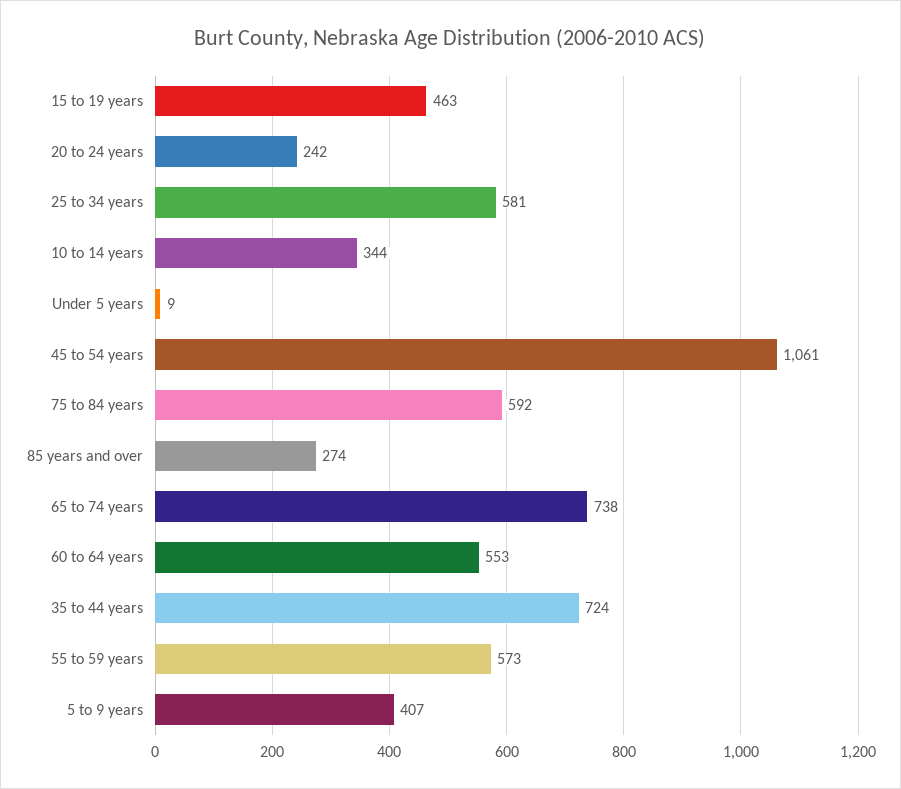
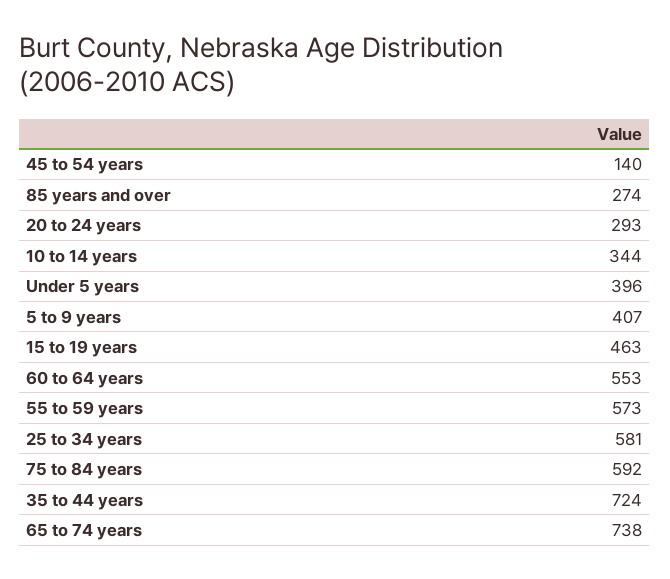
20 to 24 years: 242 -> 293
Under 5 years: 9 -> 396
45 to 54 years: 1061 -> 140

